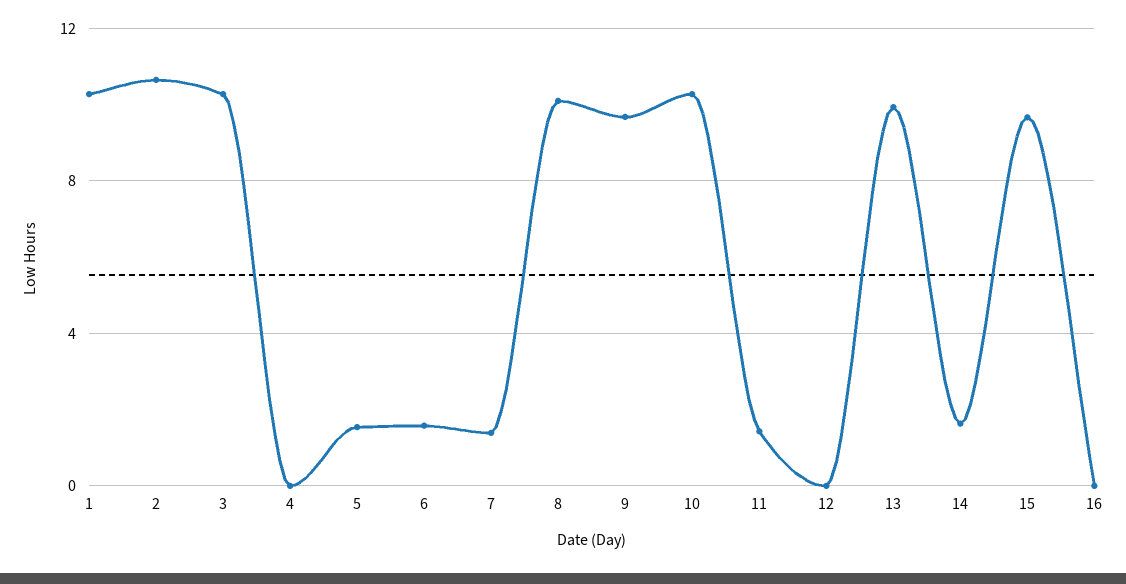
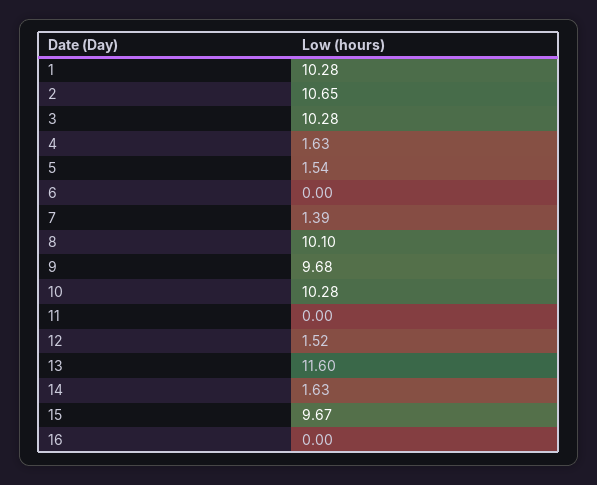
4: 0 -> 1.63
6: 1.5 -> 0
11: 1.5 -> 0
12: 0 -> 1.52
13: 10 -> 11.6

